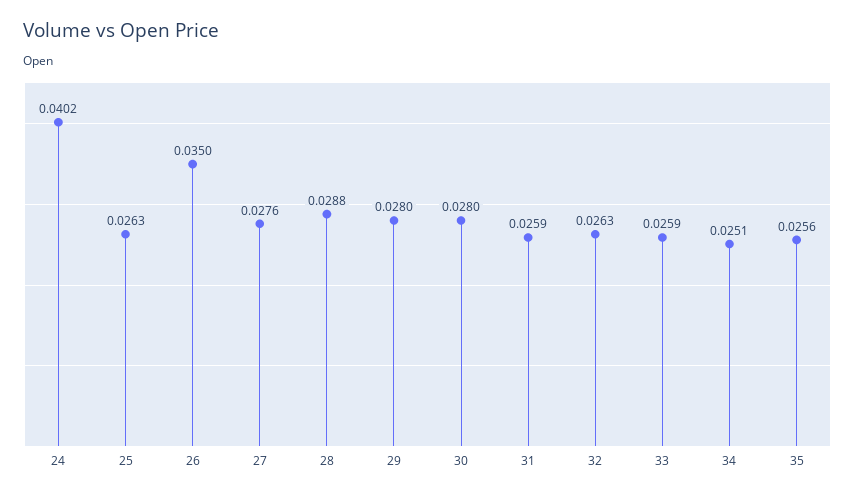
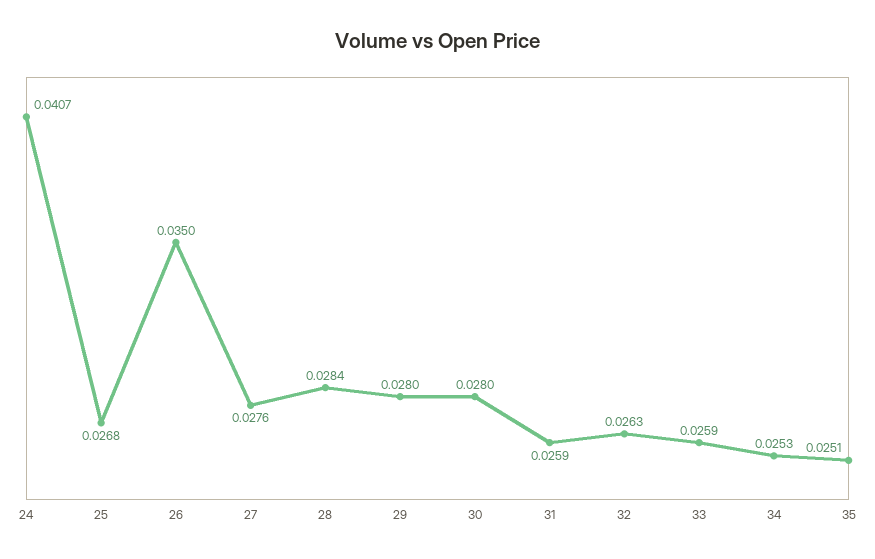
24: 0.0402 -> 0.0407
25: 0.0263 -> 0.0268
28: 0.0288 -> 0.0284
34: 0.0251 -> 0.0253
35: 0.0256 -> 0.0251

